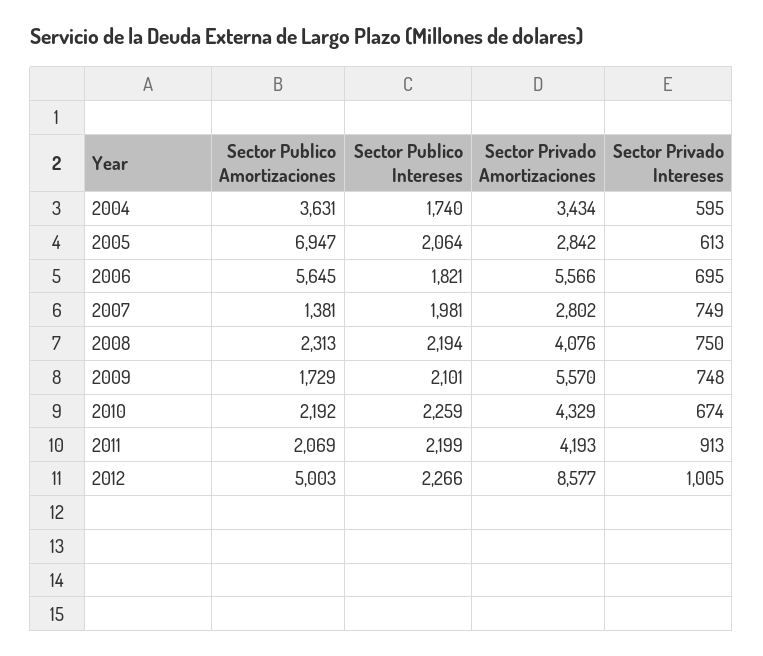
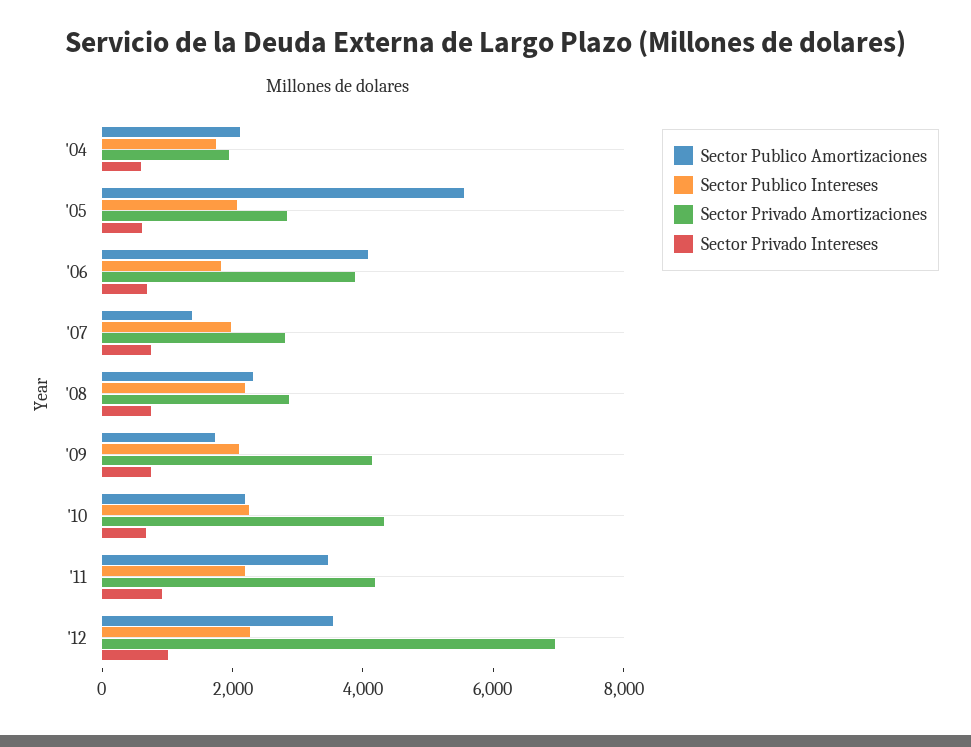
Sector Publico Amortizaciones, 2004: 3631 -> 2000
Sector Privado Amortizaciones, 2004: 3434 -> 2000
Sector Publico Amortizaciones, 2005: 6947 -> 5500
Sector Publico Amortizaciones, 2006: 5645 -> 4000
Sector Privado Amortizaciones, 2006: 5566 -> 4000
Sector Privado Amortizaciones, 2008: 4076 -> 3000
Sector Privado Amortizaciones, 2009: 5570 -> 4000
Sector Publico Amortizaciones, 2011: 2069 -> 3500
Sector Publico Amortizaciones, 2012: 5003 -> 3500
Sector Privado Amortizaciones, 2012: 8577 -> 7000

